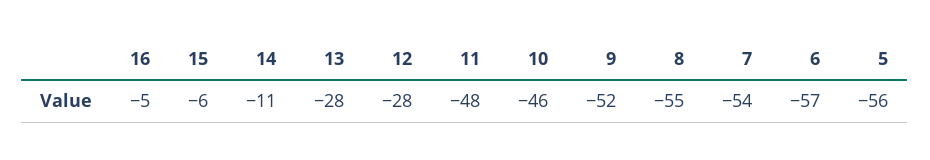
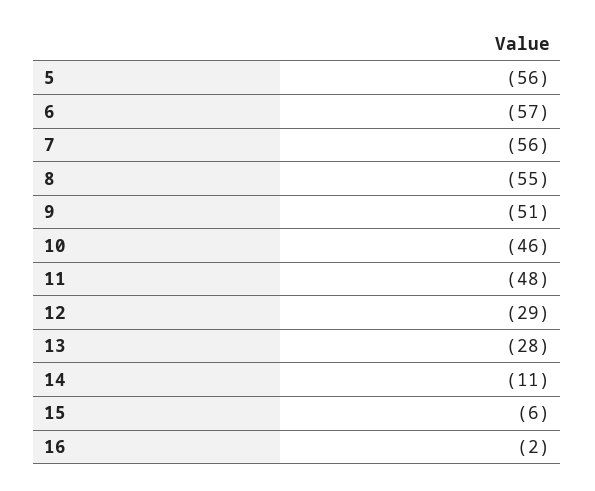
16: -5 -> -2
12: -28 -> -29
9: -52 -> -51
7: -54 -> -56

